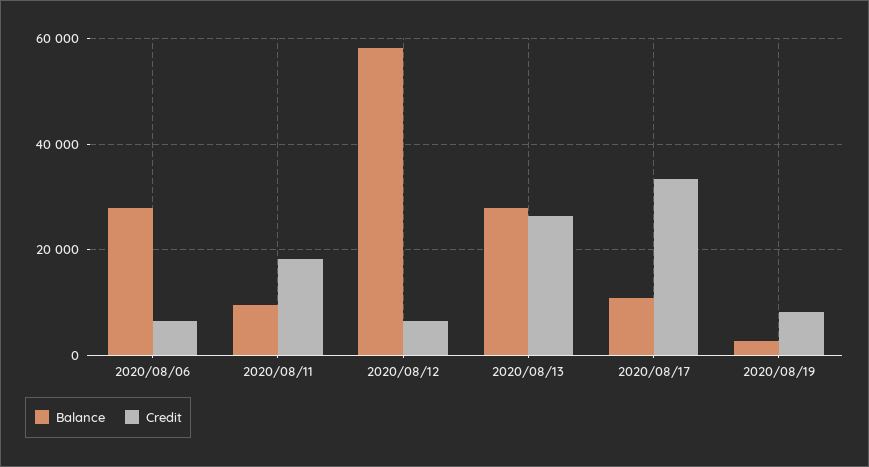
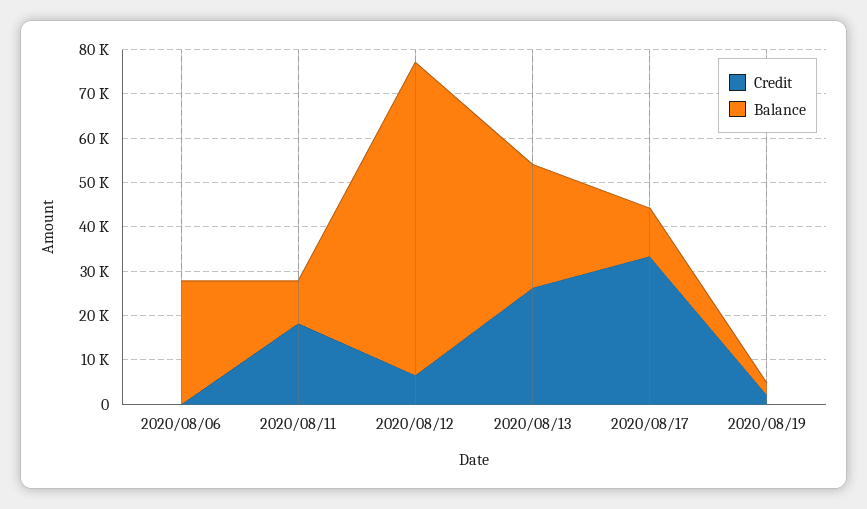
Credit, 2020/08/06: 6000 -> 0
Balance, 2020/08/12: 58000 -> 70000
Credit, 2020/08/19: 8000 -> 2000

